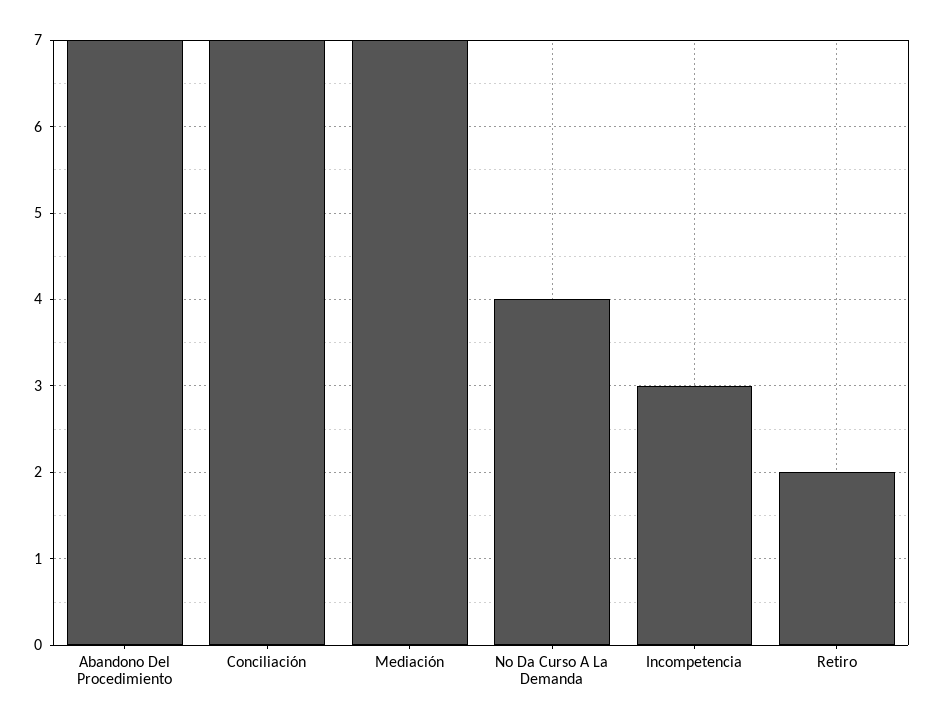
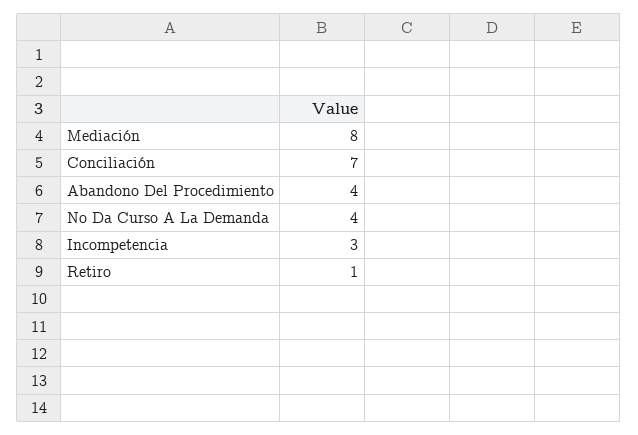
Abandono Del Procedimiento: 7 -> 4
Mediación: 7 -> 8
Retiro: 2 -> 1

